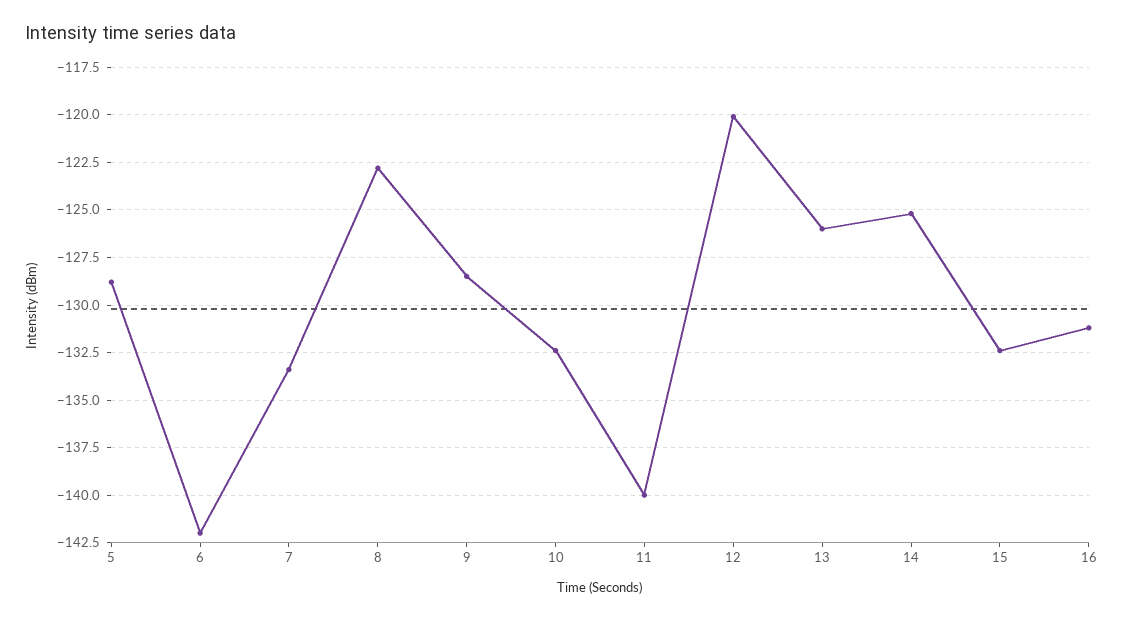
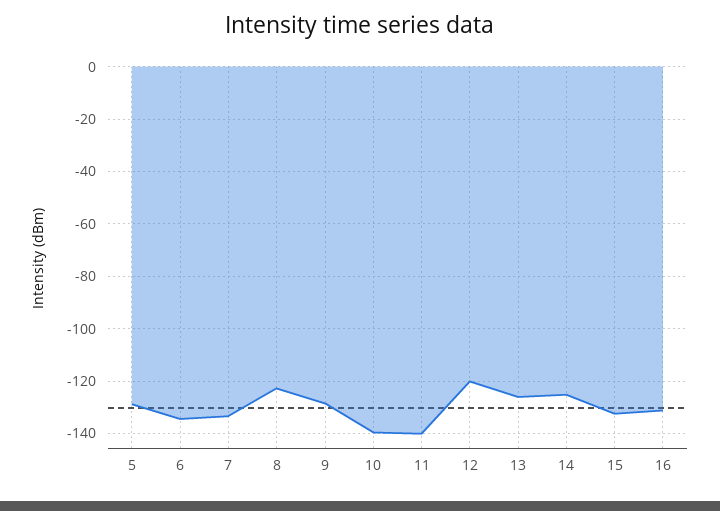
6: -142 -> -135
10: -132.5 -> -140

